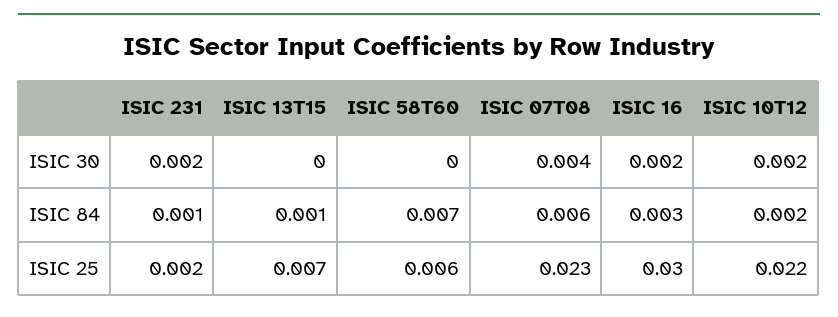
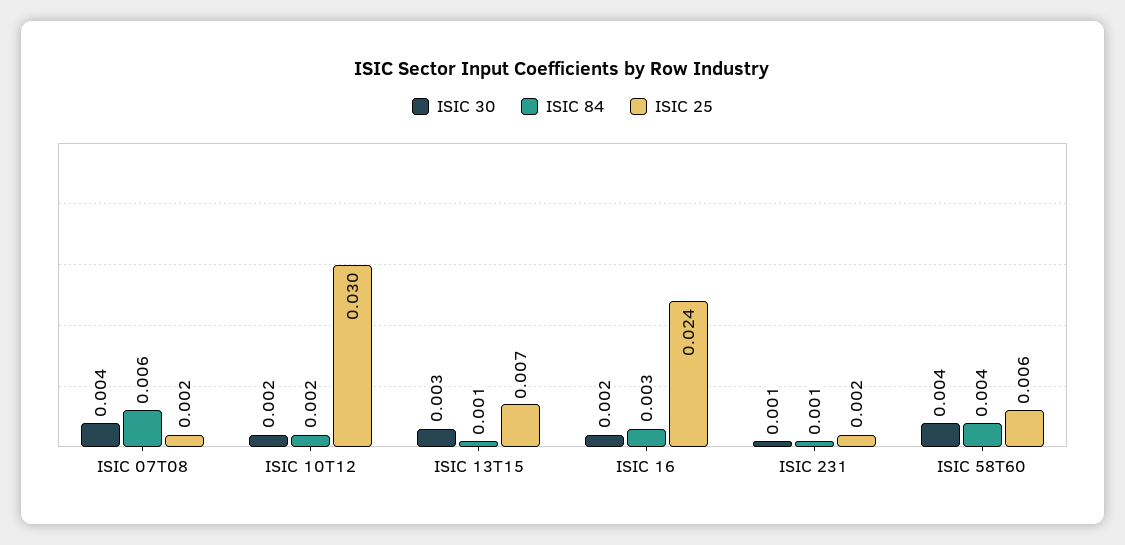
ISIC 30, ISIC 231: 0.002 -> 0.001
ISIC 30, ISIC 13T15: 0 -> 0.003
ISIC 30, ISIC 58T60: 0 -> 0.004
ISIC 84, ISIC 58T60: 0.007 -> 0.004
ISIC 25, ISIC 07T08: 0.023 -> 0.002
ISIC 25, ISIC 16: 0.03 -> 0.024
ISIC 25, ISIC 10T12: 0.022 -> 0.03

